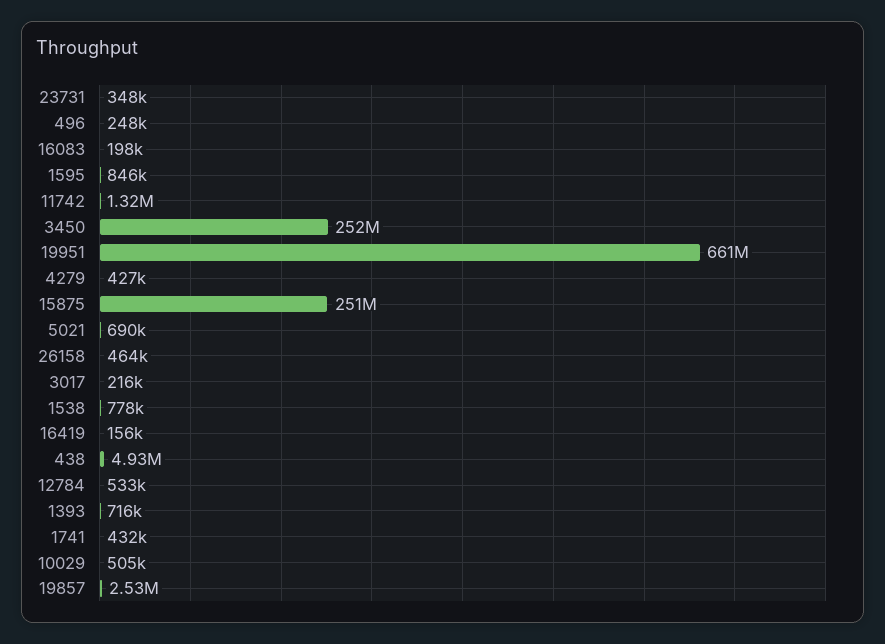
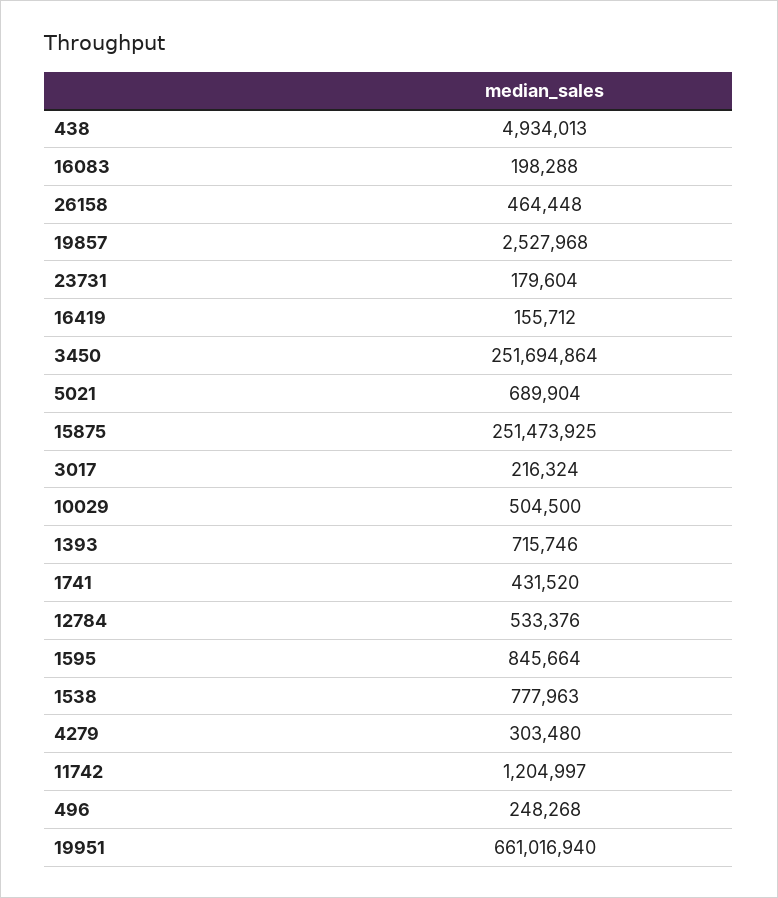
23731: 348000 -> 179604
11742: 1320000 -> 1204997
4279: 427000 -> 303480

